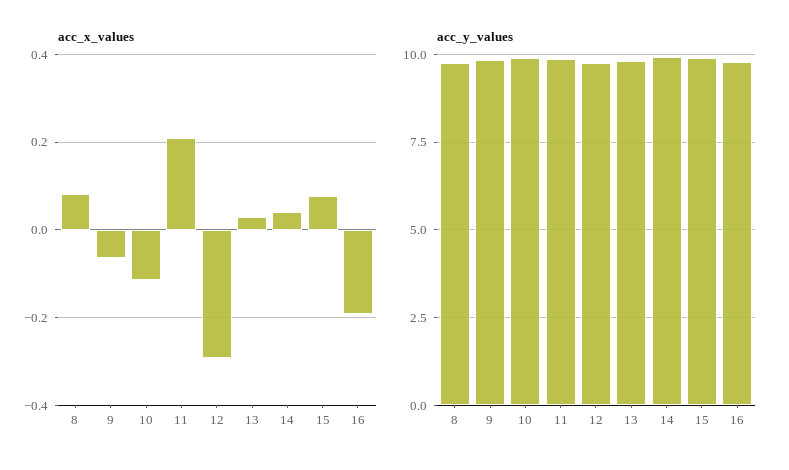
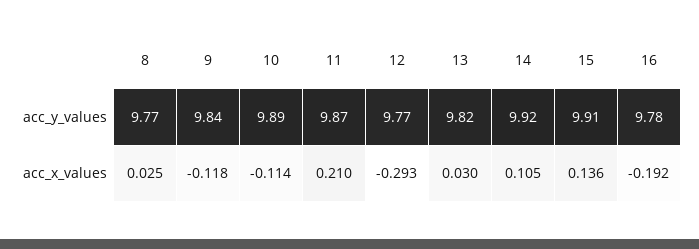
acc_x_values, 8: 0.08 -> 0.025
acc_x_values, 9: -0.06 -> -0.118
acc_x_values, 14: 0.04 -> 0.105
acc_x_values, 15: 0.08 -> 0.136

